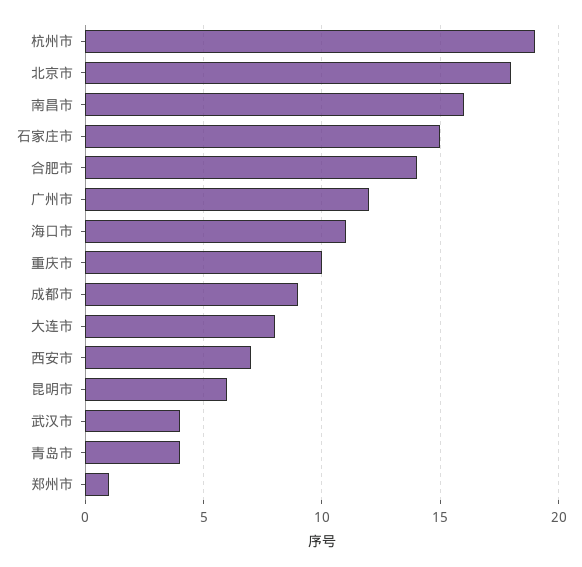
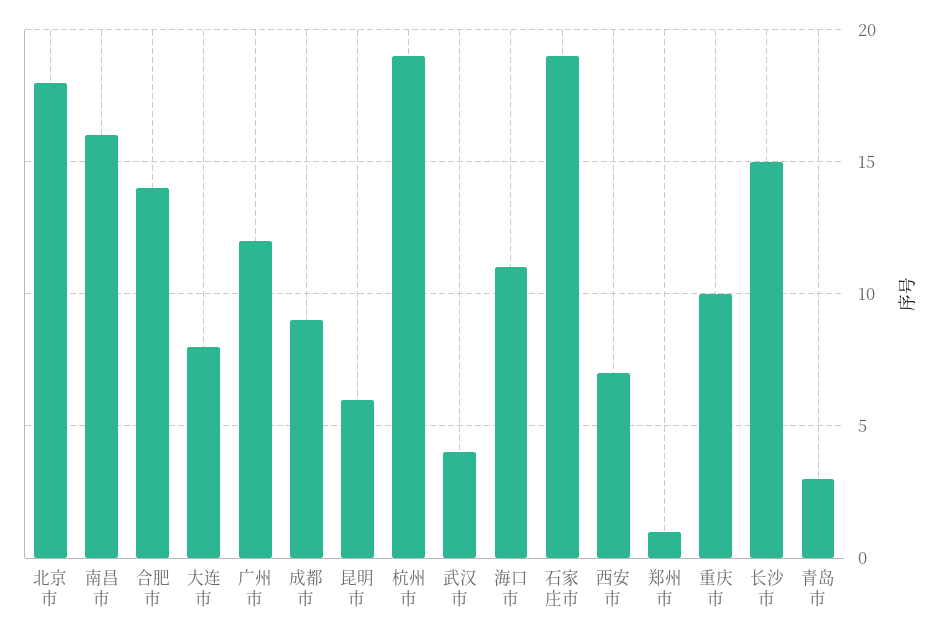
石家庄市: 15 -> 19
青岛市: 4 -> 3
长沙市: none -> 15

